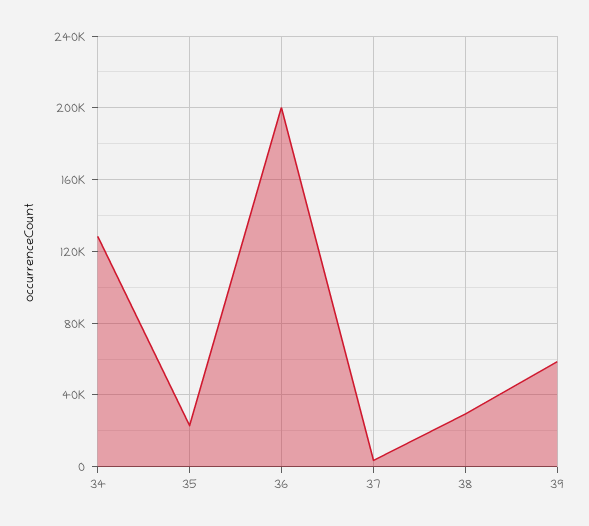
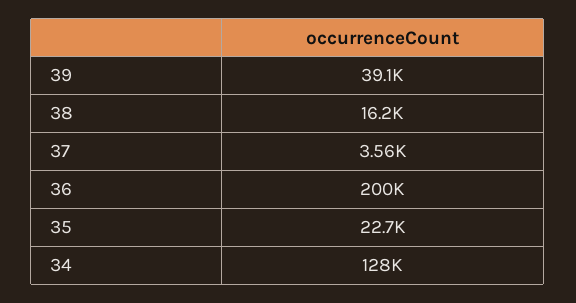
38: 30000 -> 16200
39: 60000 -> 39100

